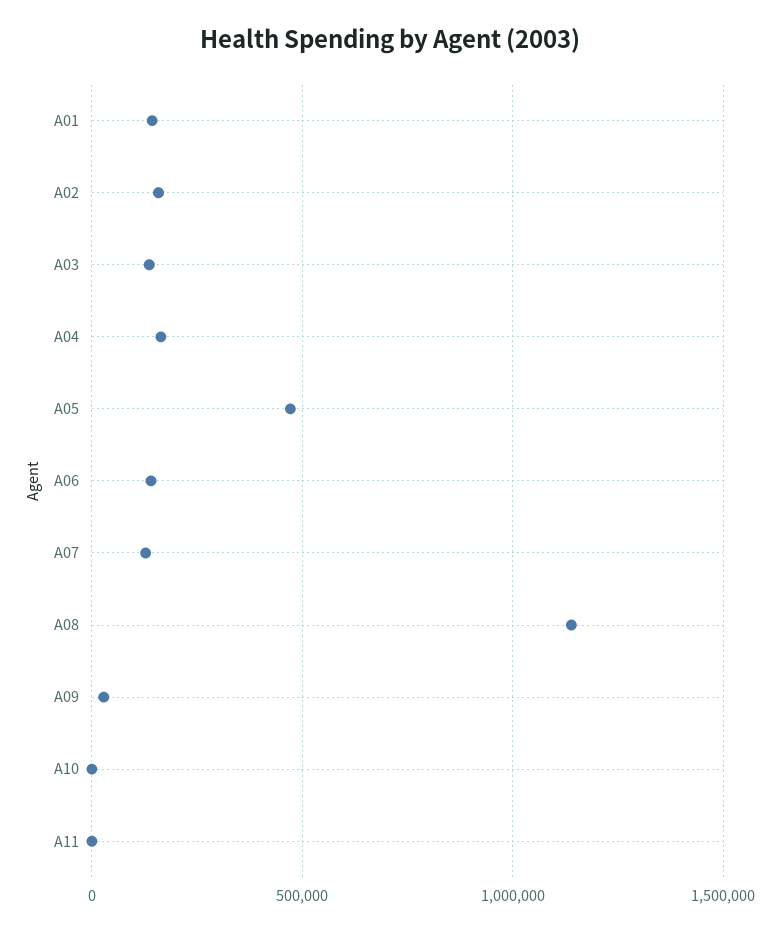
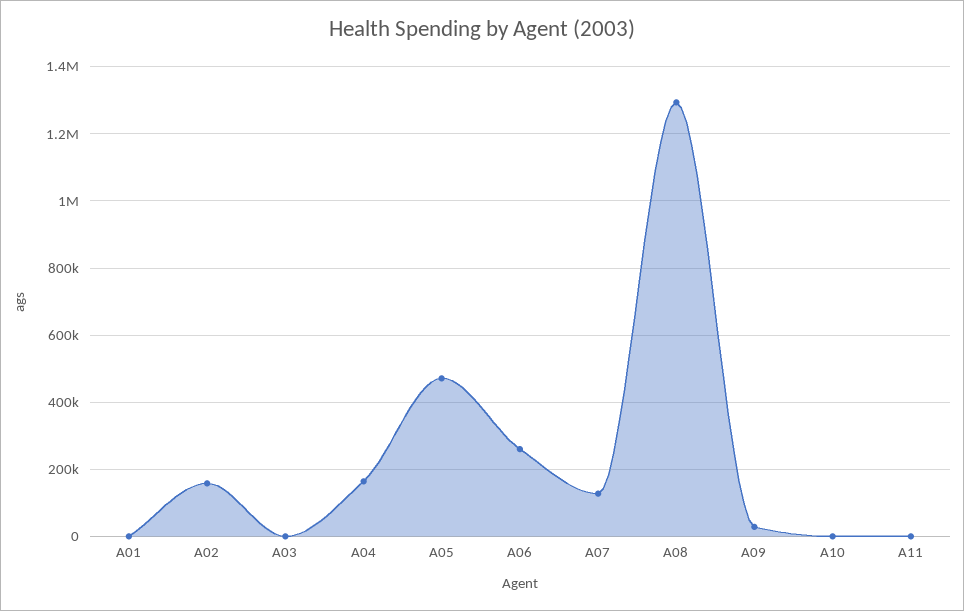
A01: 150000 -> 0
A03: 150000 -> 0
A06: 150000 -> 260000
A08: 1150000 -> 1300000

